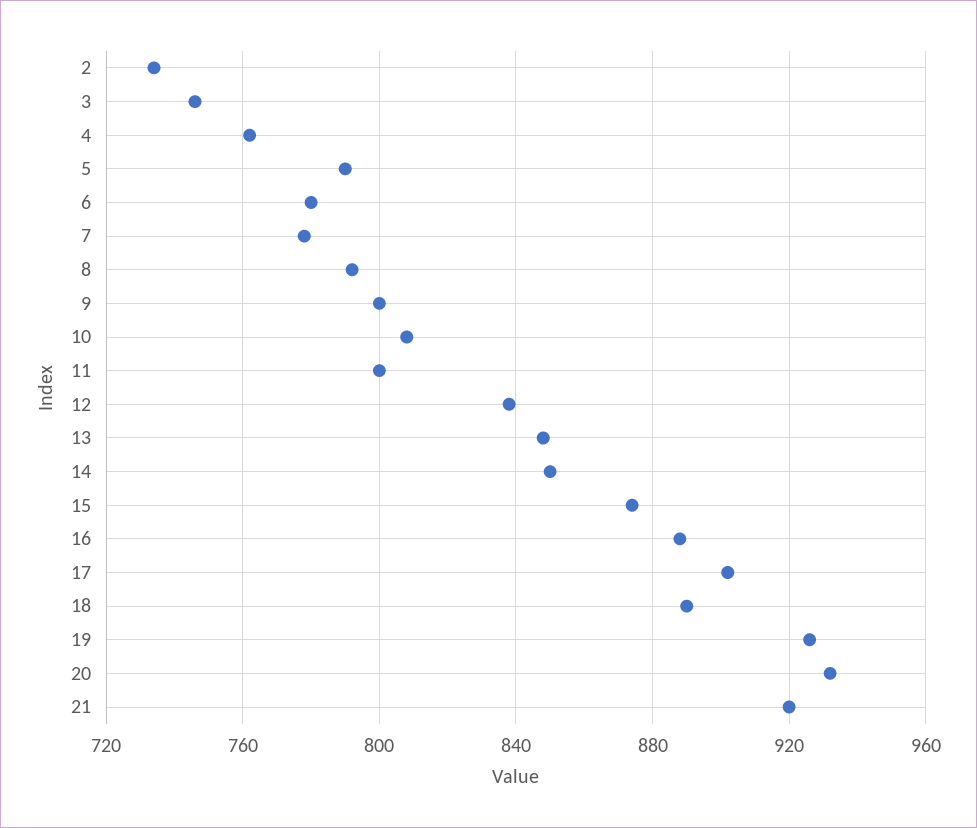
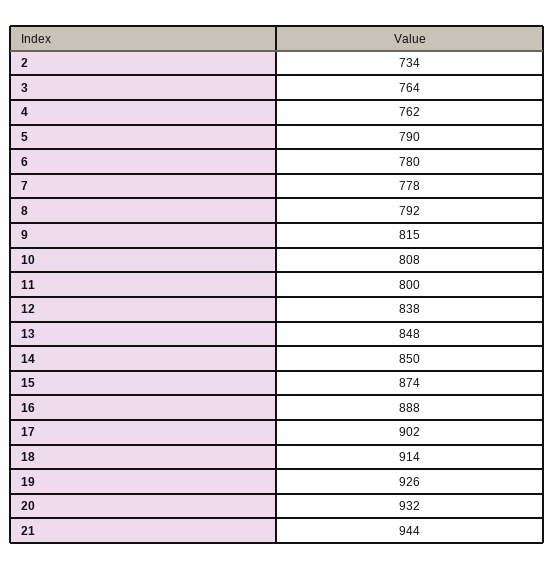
3: 745 -> 764
9: 800 -> 815
18: 890 -> 914
21: 920 -> 944

